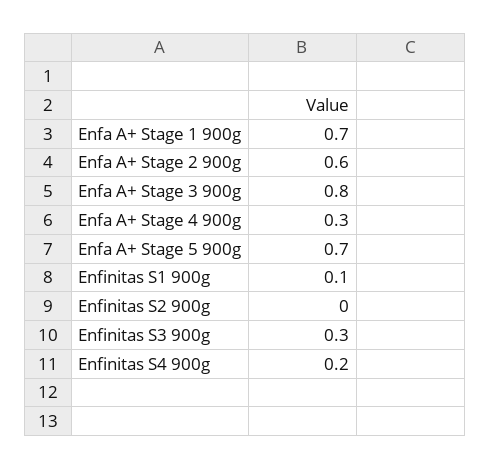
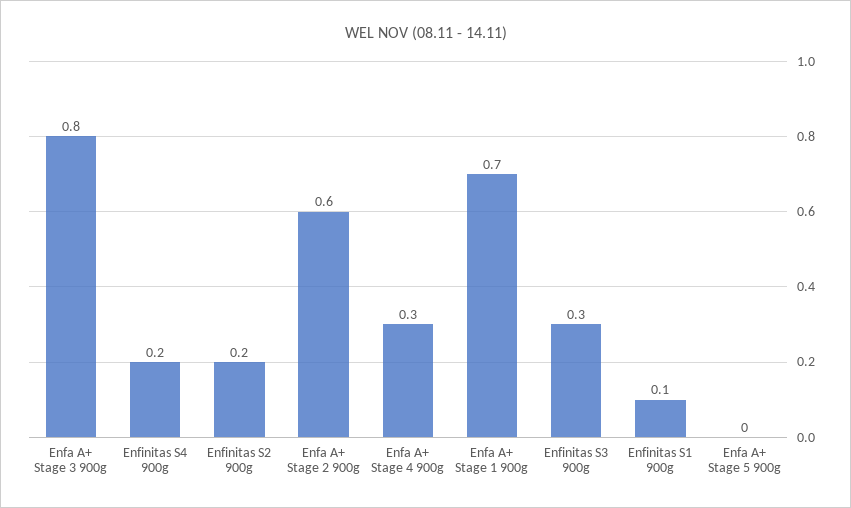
Enfa A+ Stage 5 900g: 0.7 -> 0
Enfinitas S2 900g: 0 -> 0.2

